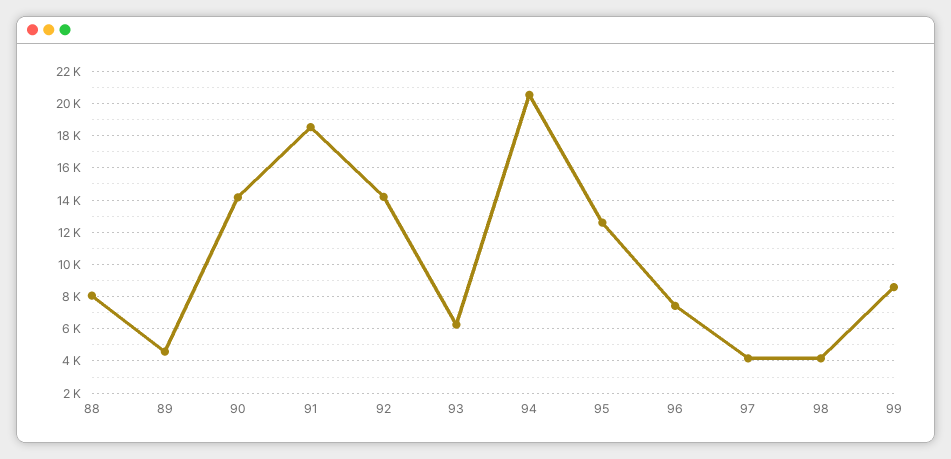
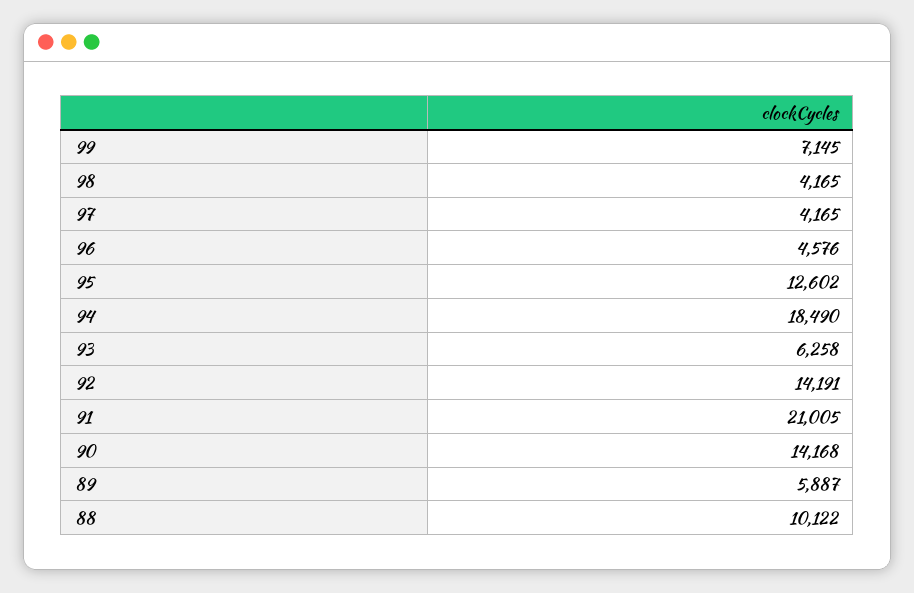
88: 8000 -> 10122
89: 4500 -> 5887
91: 18500 -> 21005
94: 20500 -> 18490
96: 7500 -> 4576
99: 8500 -> 7145

